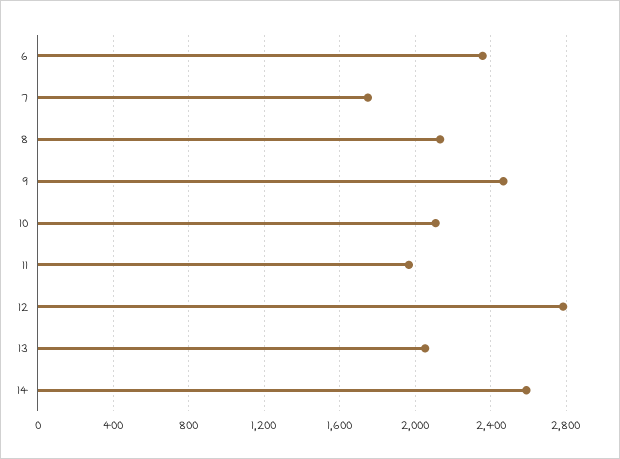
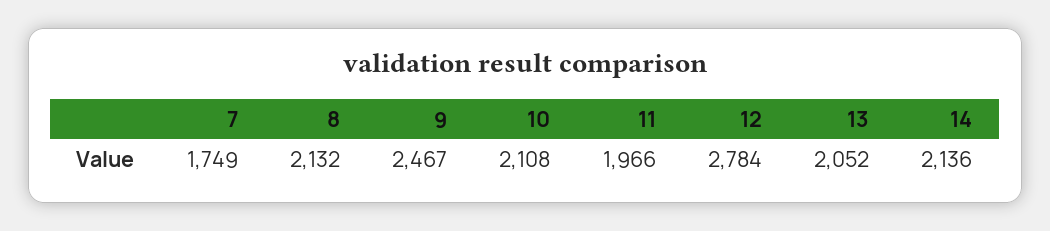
6: 2350 -> none
14: 2600 -> 2136

